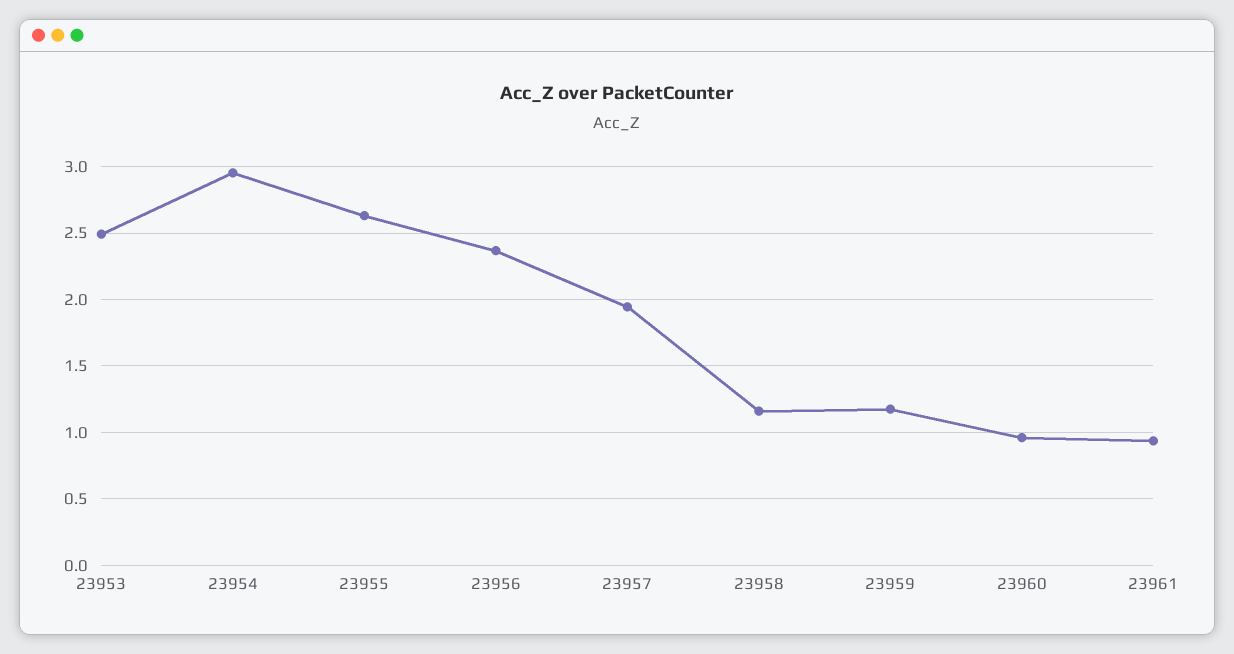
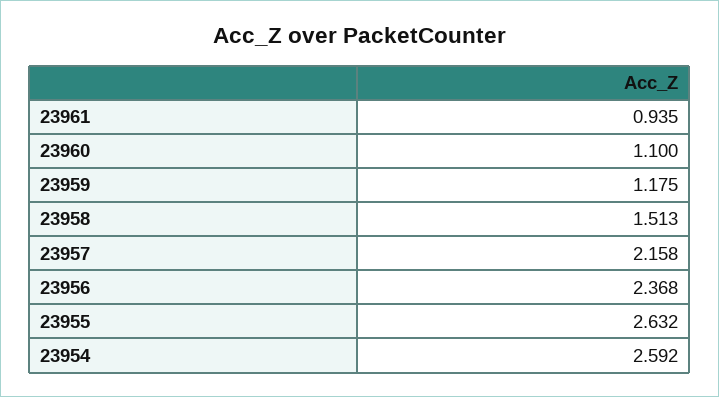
23953: 2.5 -> none
23954: 2.95 -> 2.592
23957: 1.95 -> 2.158
23958: 1.15 -> 1.513
23960: 0.95 -> 1.1

